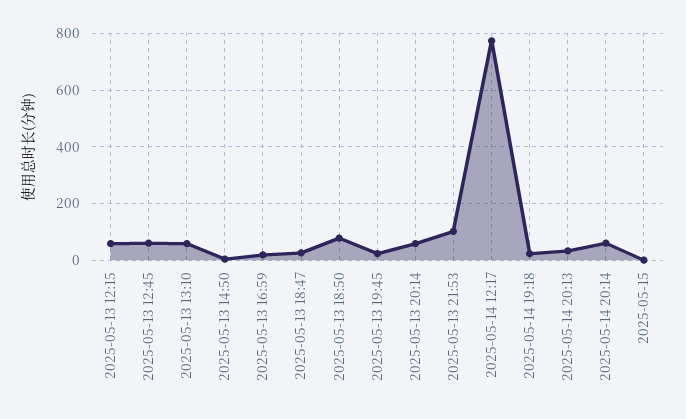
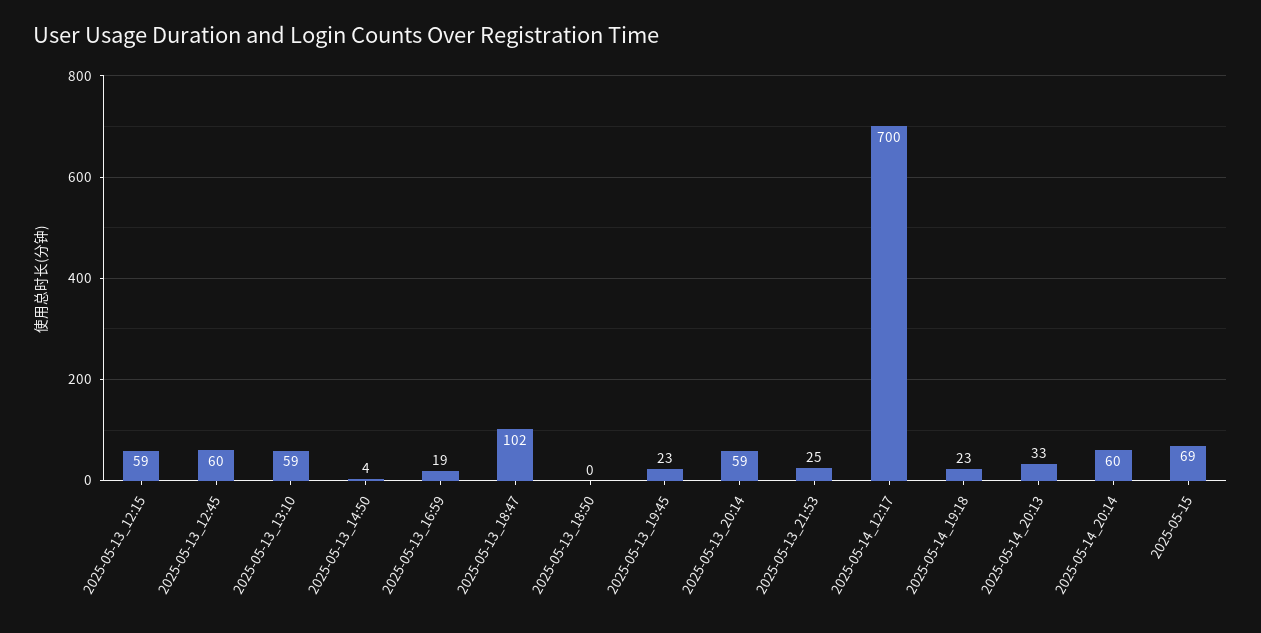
2025-05-13 18:47: 25 -> 102
2025-05-13 18:50: 75 -> 0
2025-05-13 21:53: 100 -> 25
2025-05-14 12:17: 775 -> 700
2025-05-15: 0 -> 69

